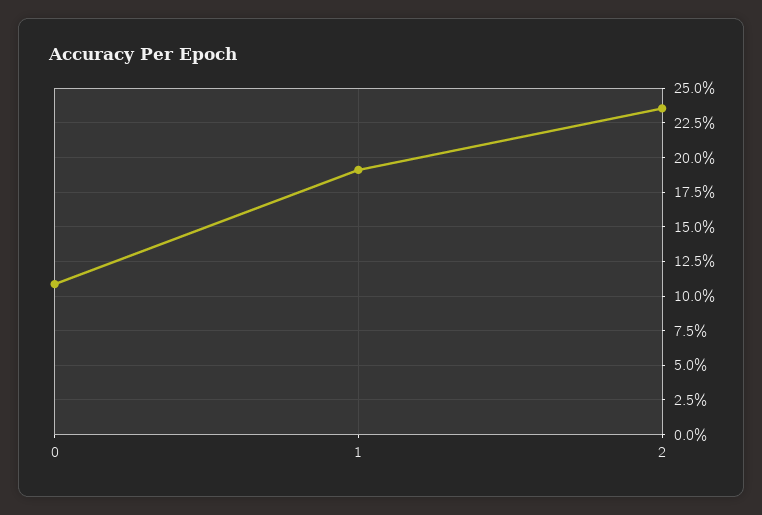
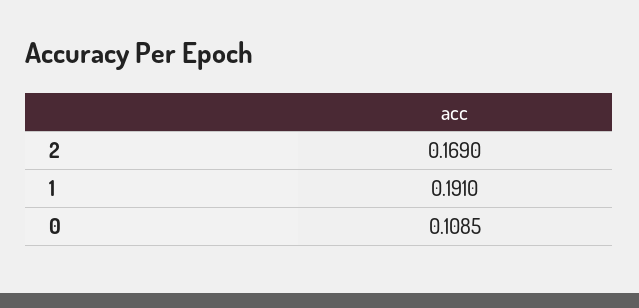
2: 0.235 -> 0.169

